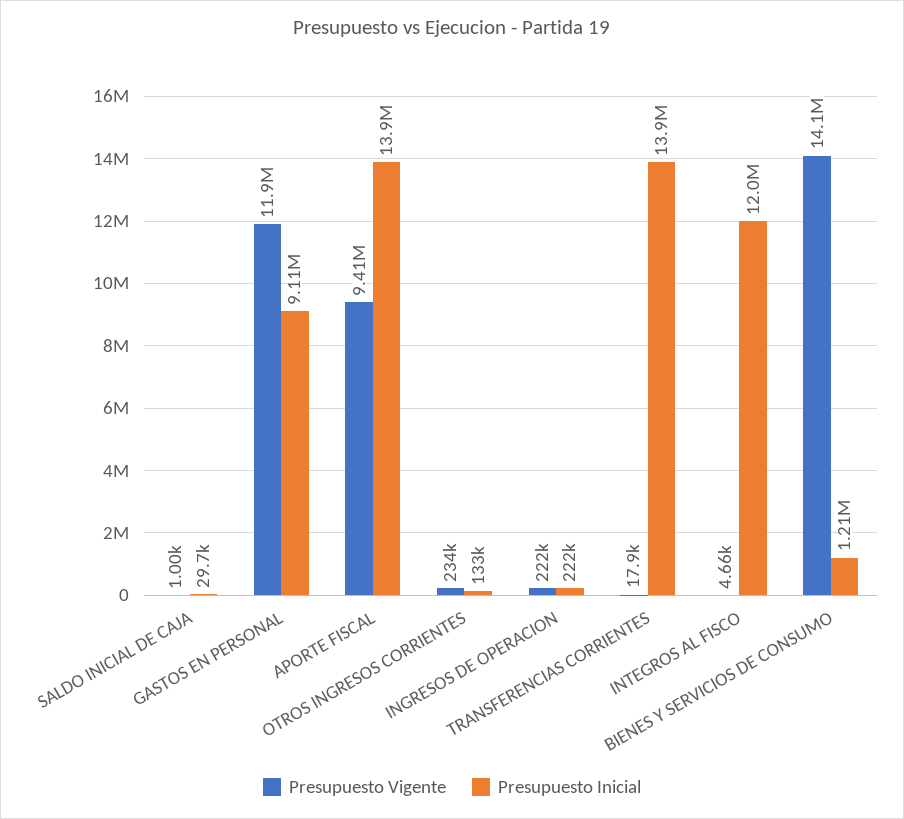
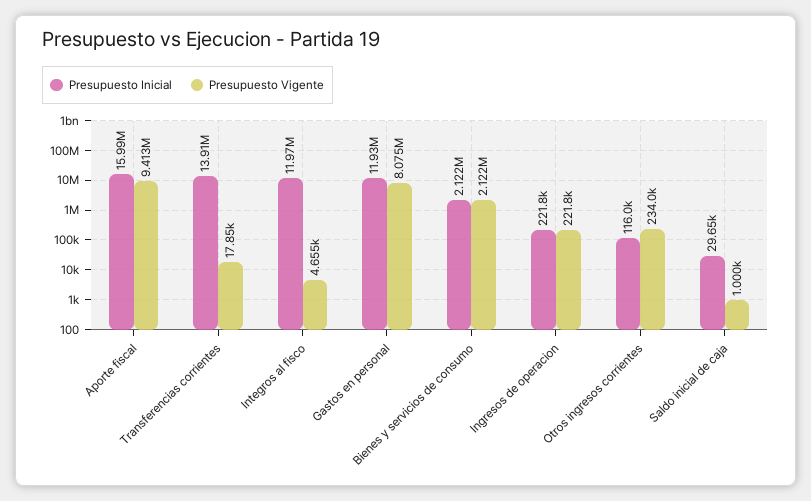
Presupuesto Vigente, GASTOS EN PERSONAL: 11900000 -> 8075000
Presupuesto Inicial, GASTOS EN PERSONAL: 9110000 -> 11930000
Presupuesto Inicial, APORTE FISCAL: 13900000 -> 15990000
Presupuesto Inicial, OTROS INGRESOS CORRIENTES: 133000 -> 116000
Presupuesto Vigente, BIENES Y SERVICIOS DE CONSUMO: 14100000 -> 2122000
Presupuesto Inicial, BIENES Y SERVICIOS DE CONSUMO: 1210000 -> 2122000

